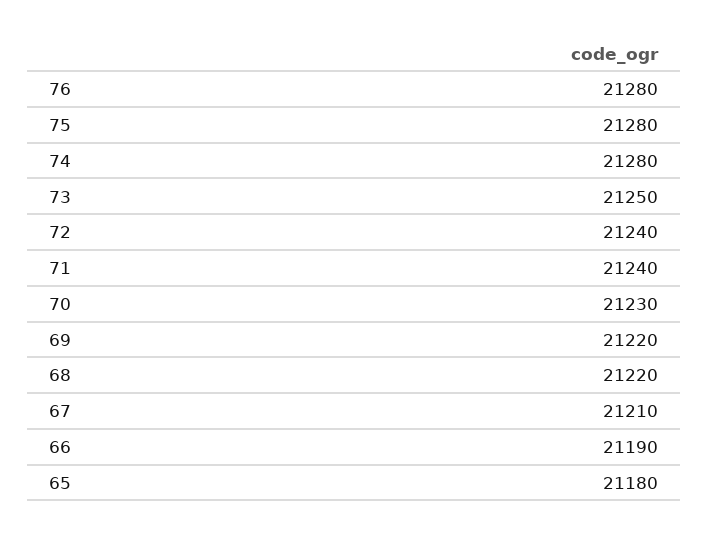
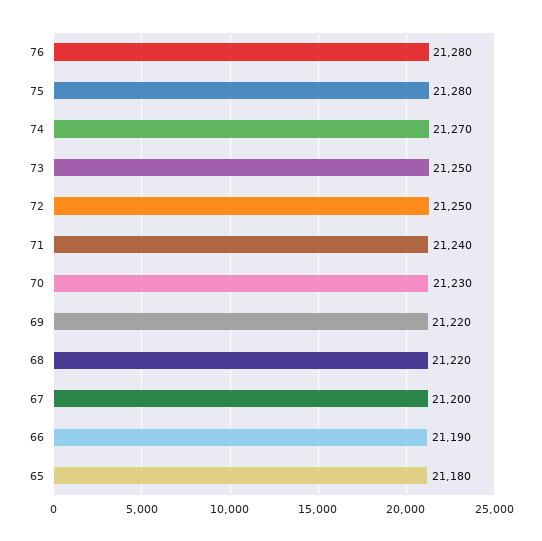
74: 21280 -> 21270
72: 21240 -> 21250
67: 21210 -> 21200

